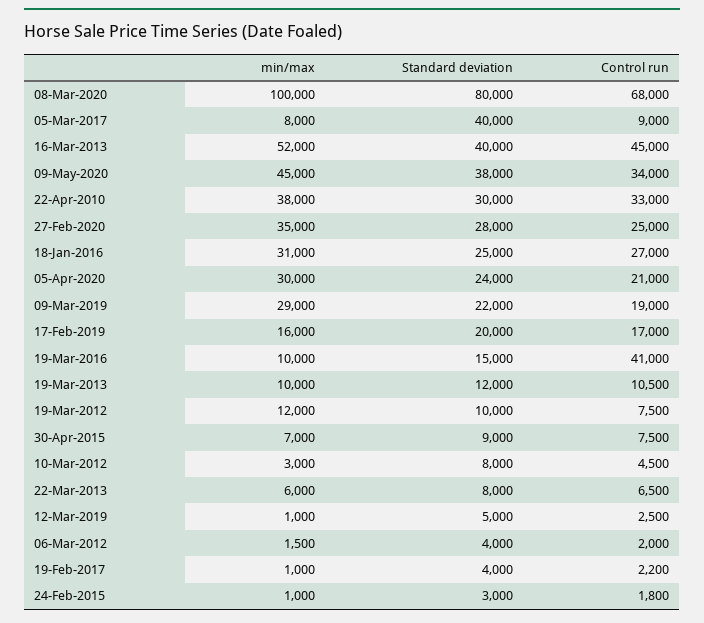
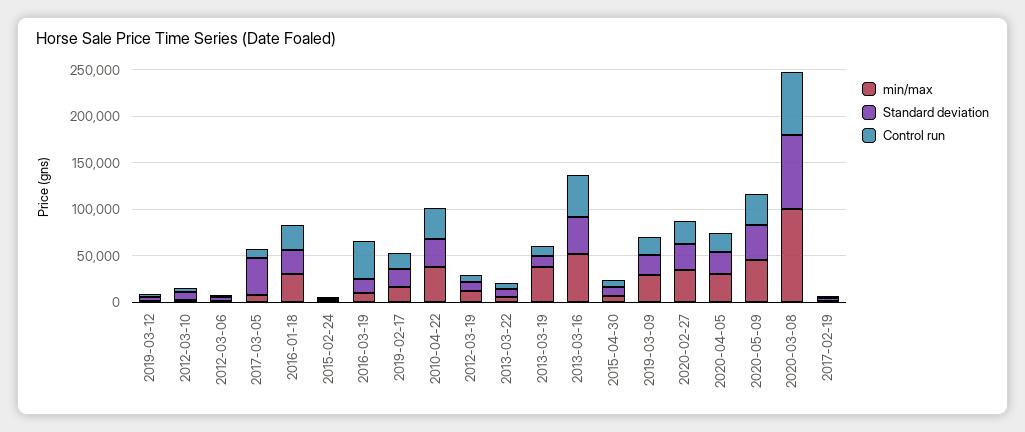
min/max, 19-Mar-2013: 10000 -> 40000

